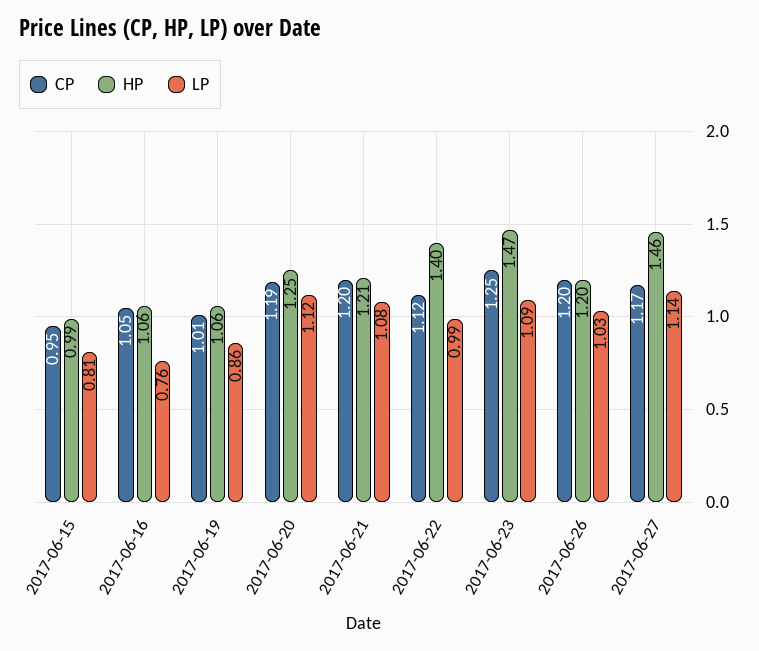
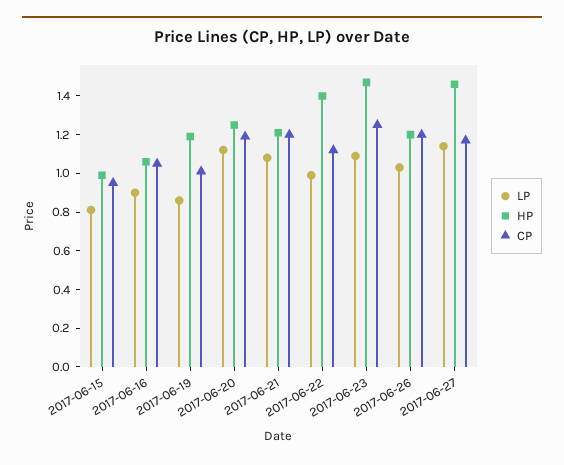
LP, 2017-06-16: 0.76 -> 0.9
HP, 2017-06-19: 1.06 -> 1.2

